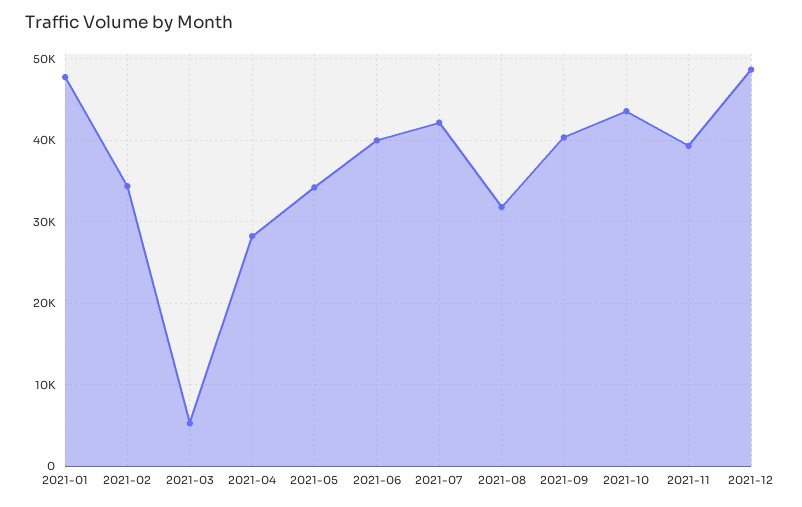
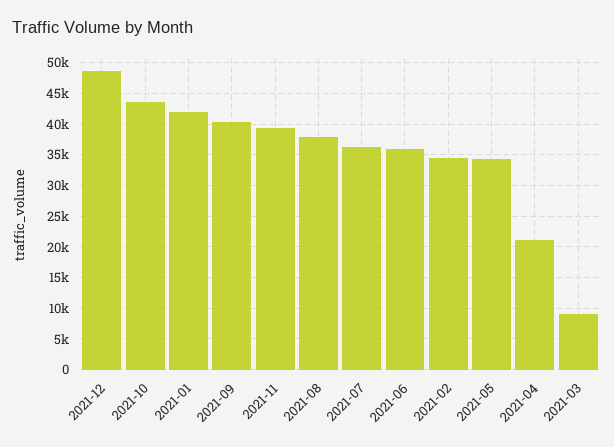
2021-01: 48000 -> 42000
2021-03: 5000 -> 9000
2021-04: 28000 -> 21000
2021-06: 40000 -> 36000
2021-07: 42000 -> 36000
2021-08: 32000 -> 38000

